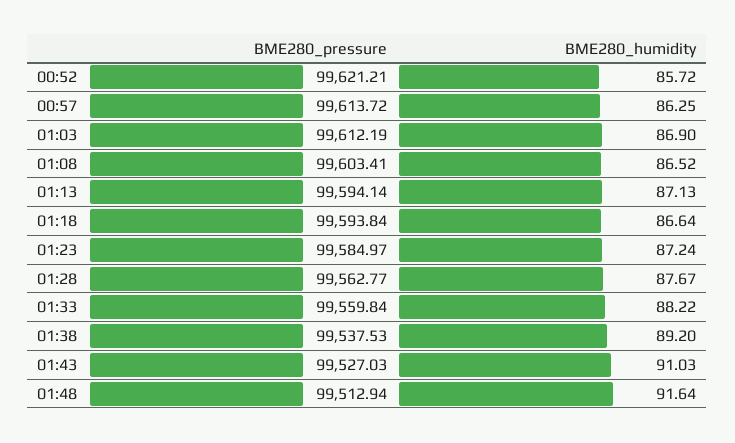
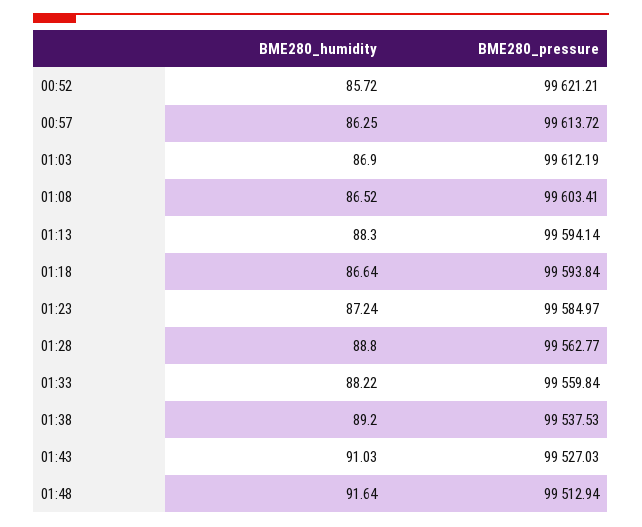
BME280_humidity, 01:13: 87.13 -> 88.3
BME280_humidity, 01:28: 87.67 -> 88.8

